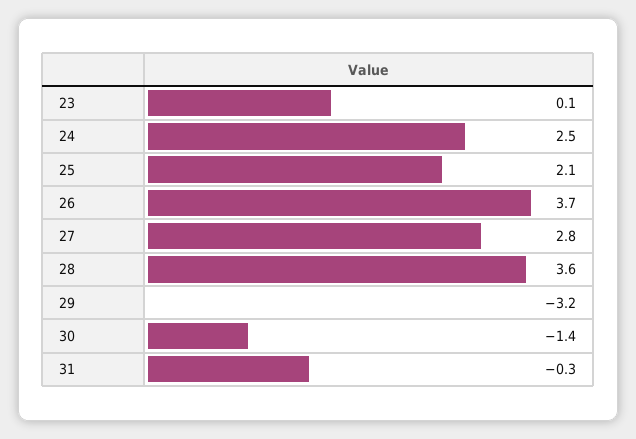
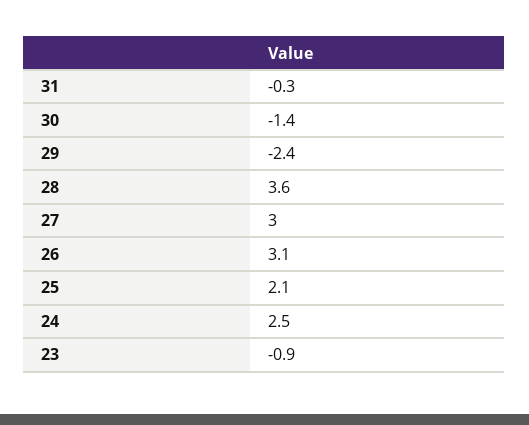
23: 0.1 -> -0.9
26: 3.7 -> 3.1
27: 2.8 -> 3
29: -3.2 -> -2.4

